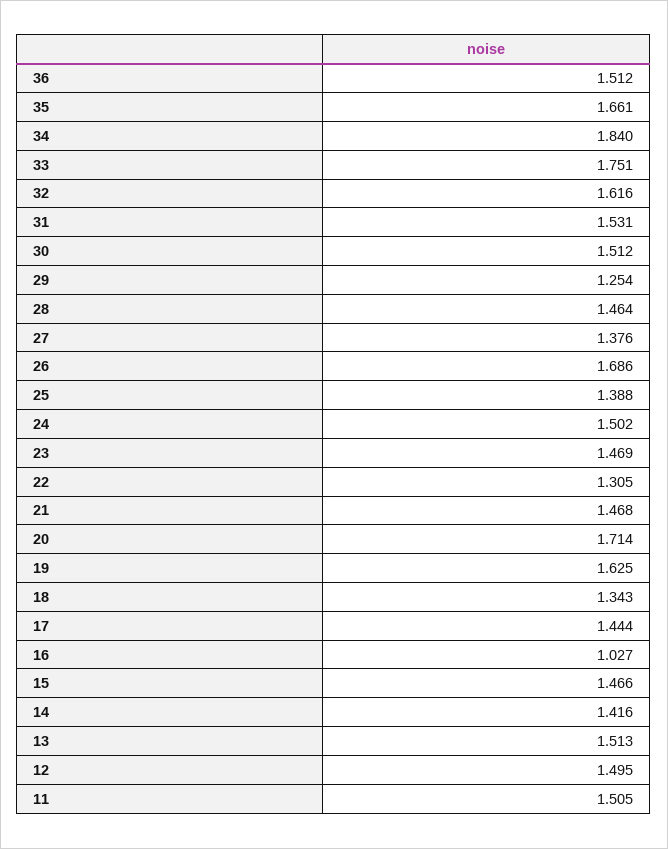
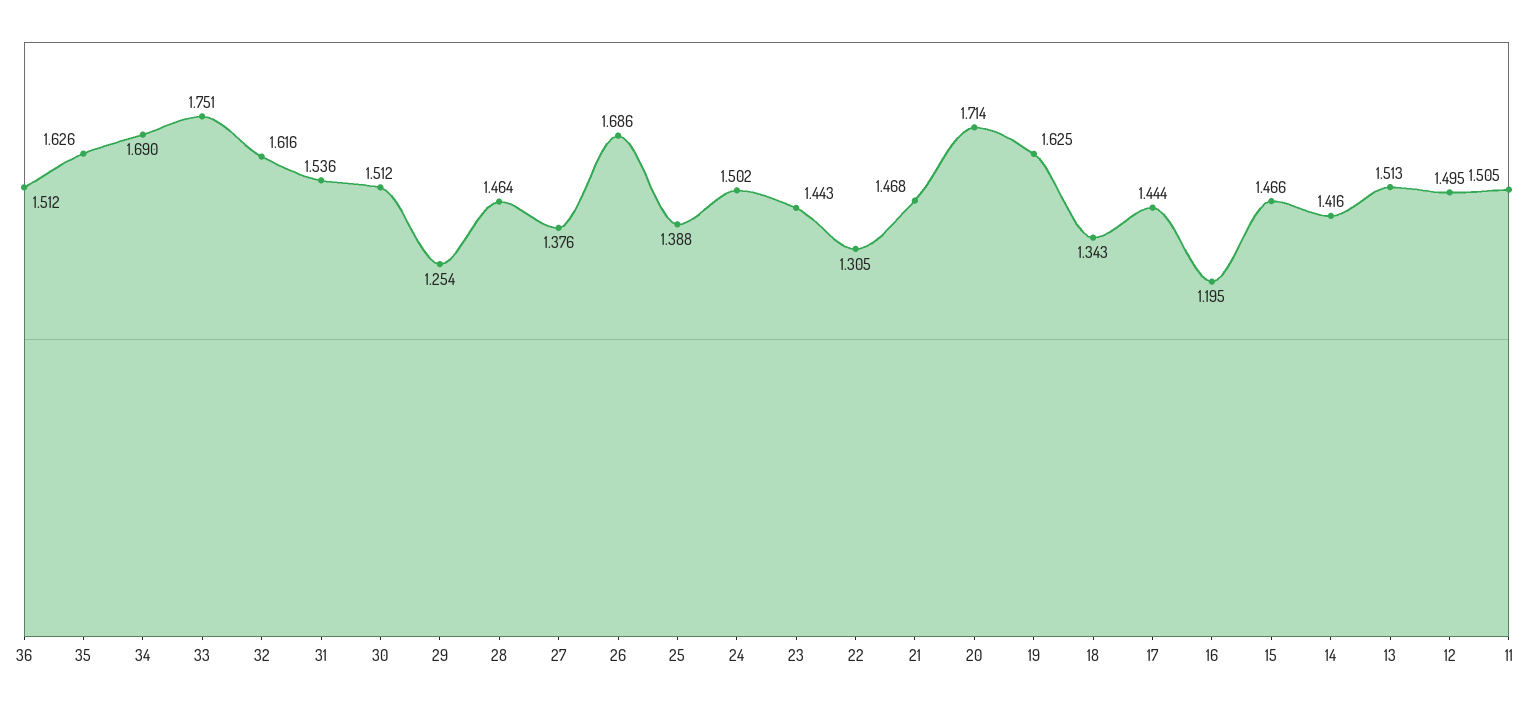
35: 1.661 -> 1.626
34: 1.84 -> 1.69
31: 1.531 -> 1.536
23: 1.469 -> 1.443
16: 1.027 -> 1.195

